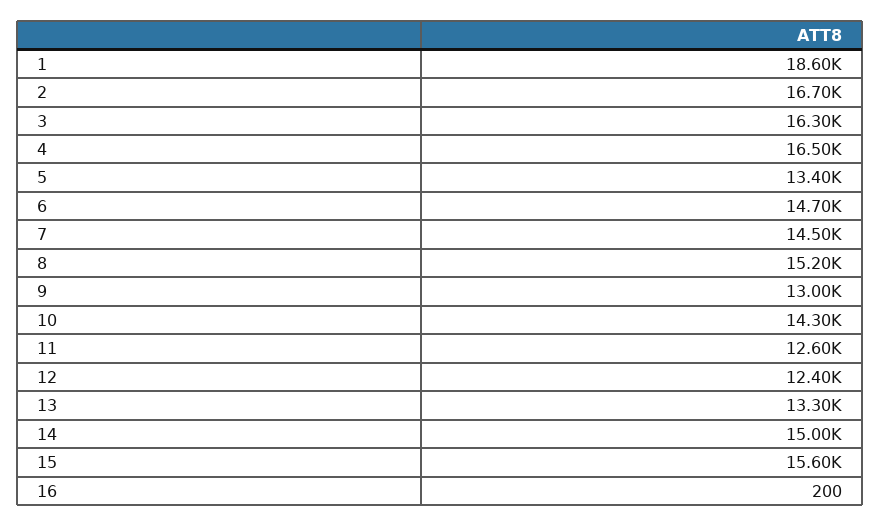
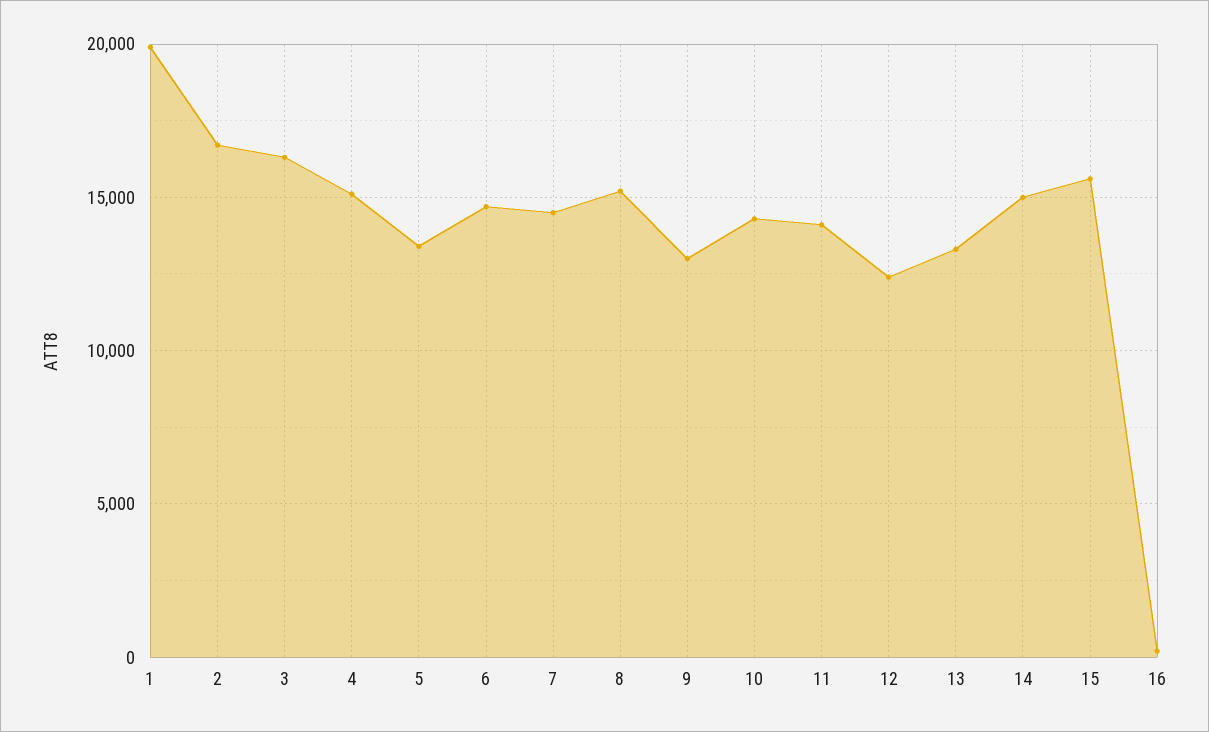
1: 18600 -> 20000
4: 16500 -> 15000
11: 12600 -> 14000

